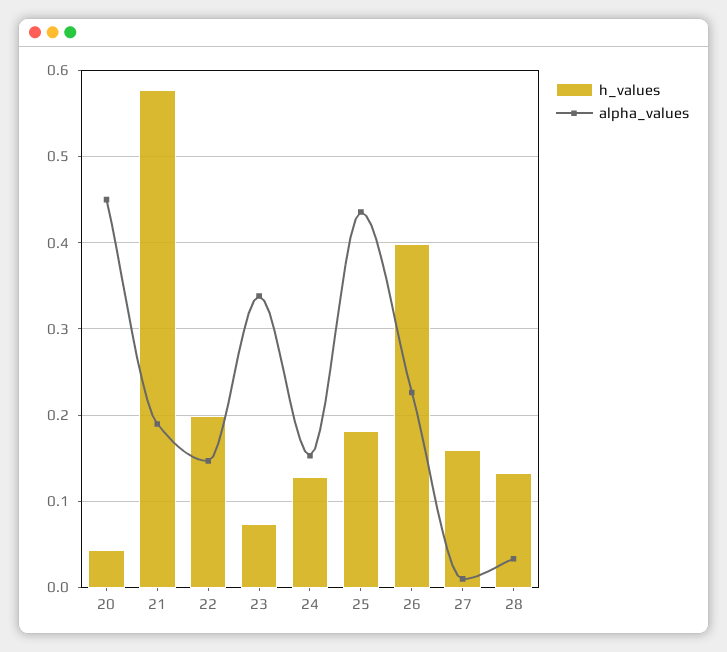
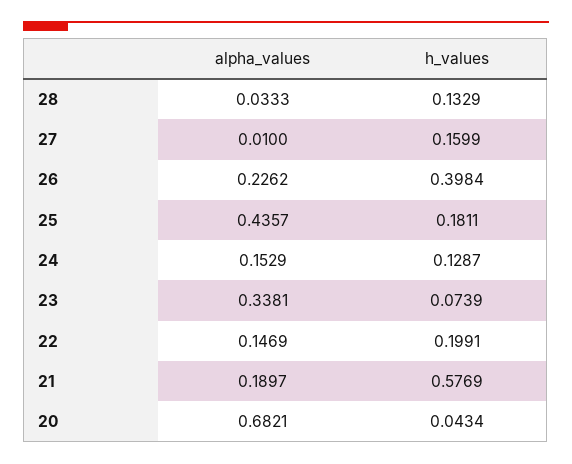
alpha_values, 20: 0.45 -> 0.6821

